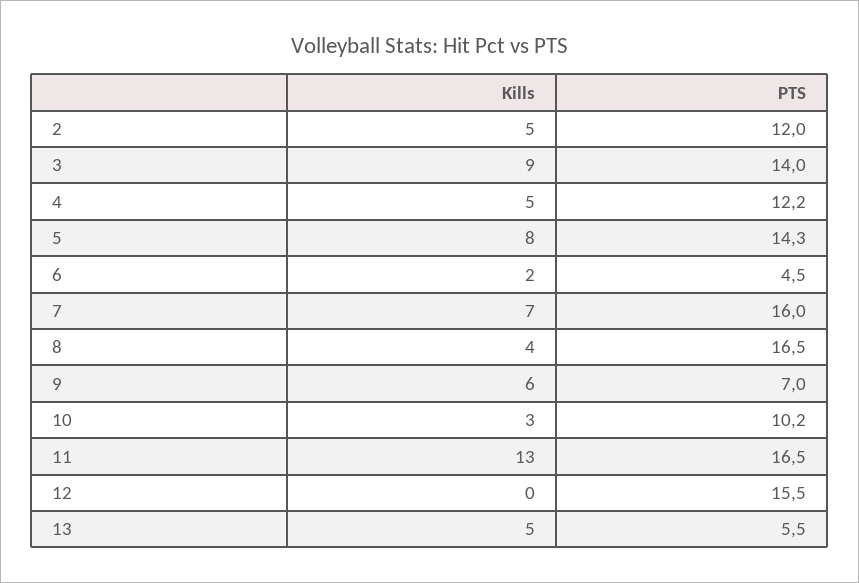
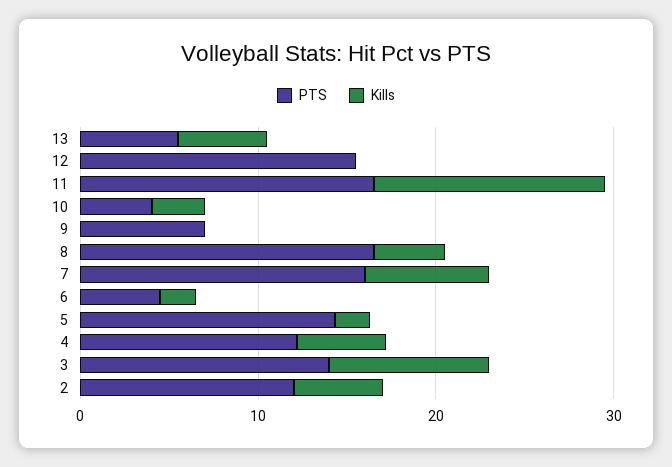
Kills, 5: 8 -> 2
Kills, 9: 6 -> 0
PTS, 10: 10.2 -> 4

